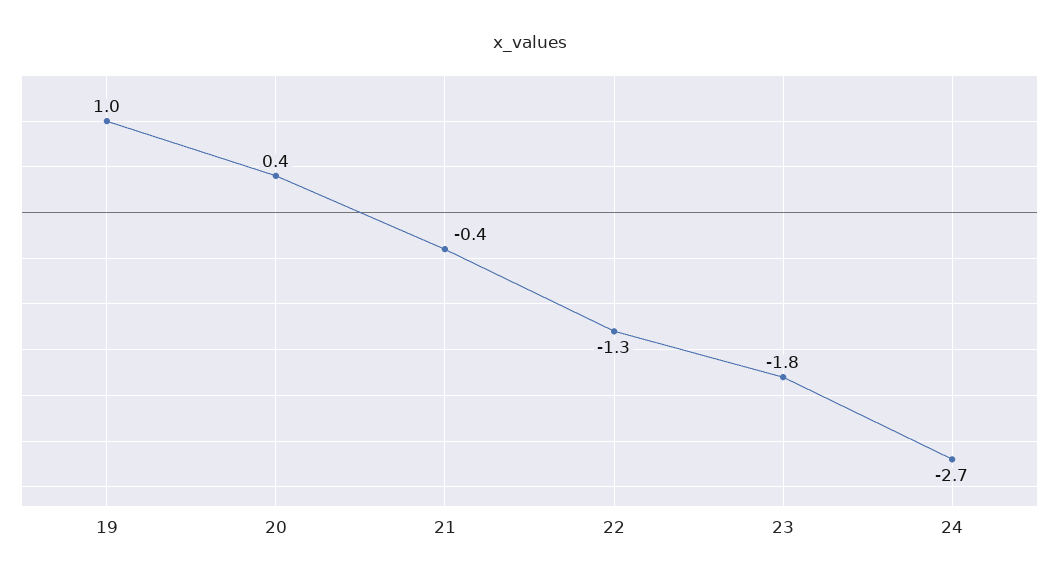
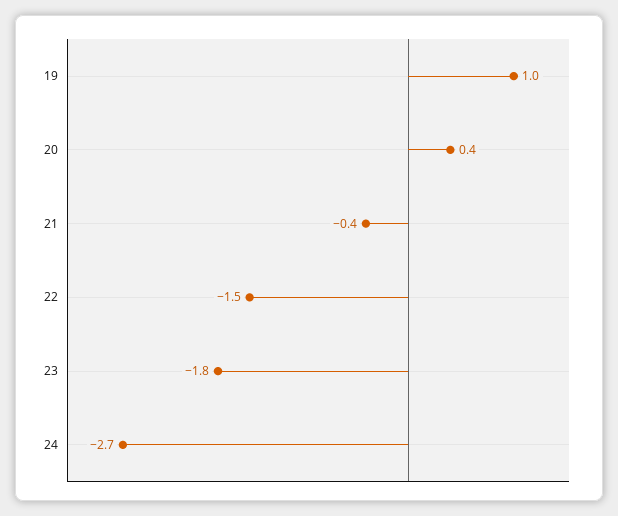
22: -1.3 -> -1.5

